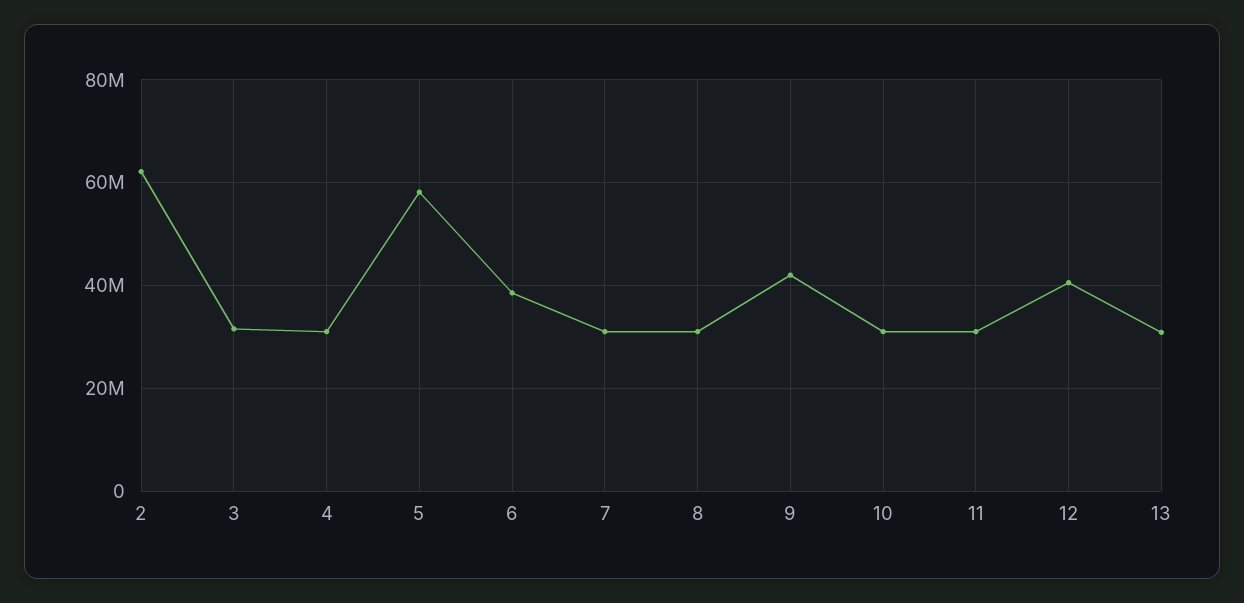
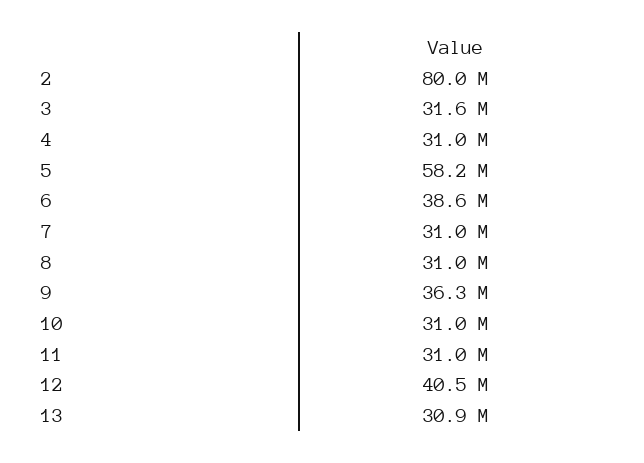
2: 62000000 -> 80000000
9: 42000000 -> 36300000

